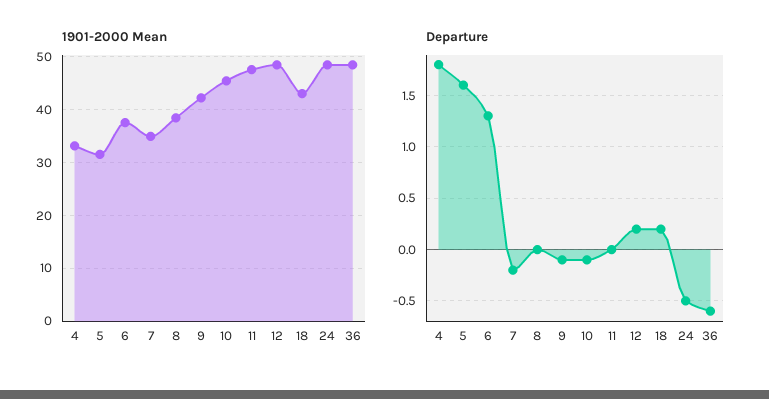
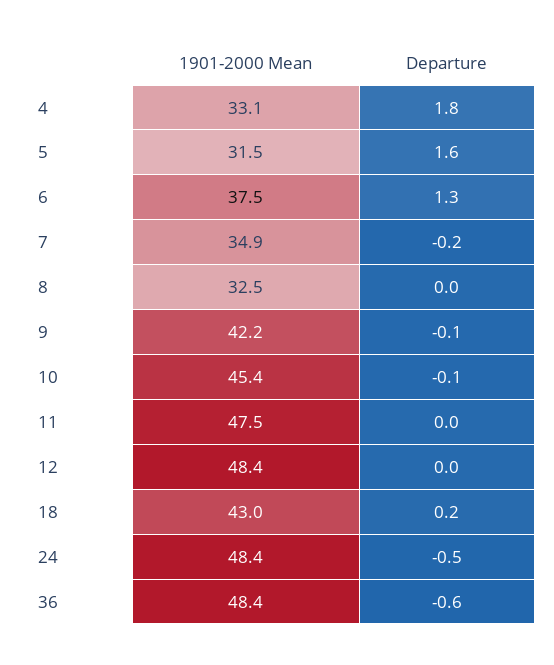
1901-2000 Mean, 8: 38 -> 32.5
Departure, 12: 0.2 -> 0

